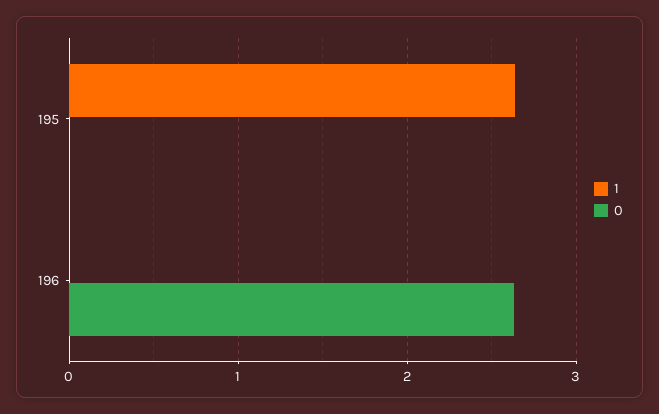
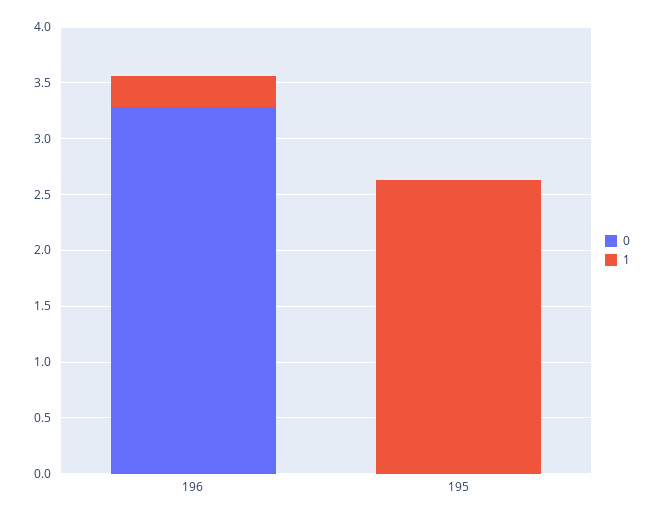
1, 196: 0 -> 0.3
0, 196: 2.6 -> 3.3

